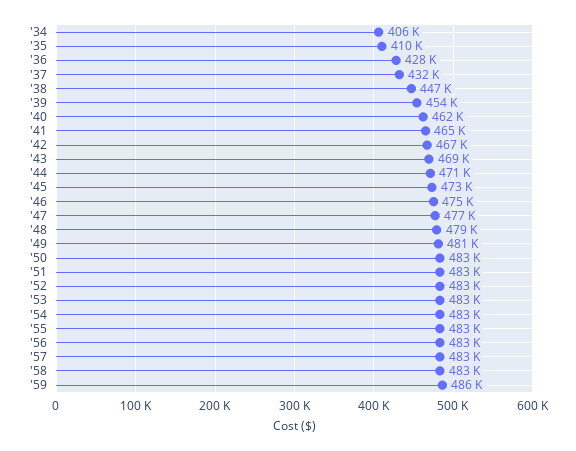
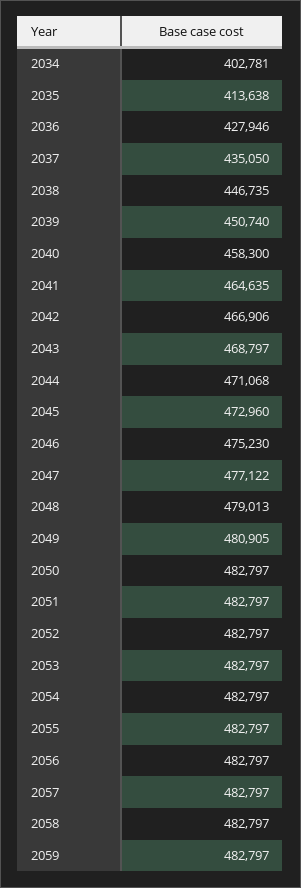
'34: 406000 -> 402781
'35: 410000 -> 413638
'37: 432000 -> 435050
'39: 454000 -> 450740
'40: 462000 -> 458300
'59: 486000 -> 482797

